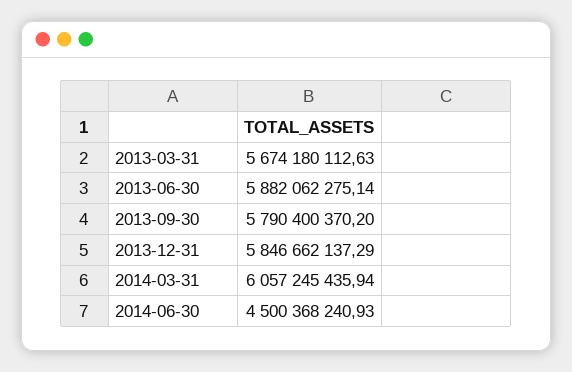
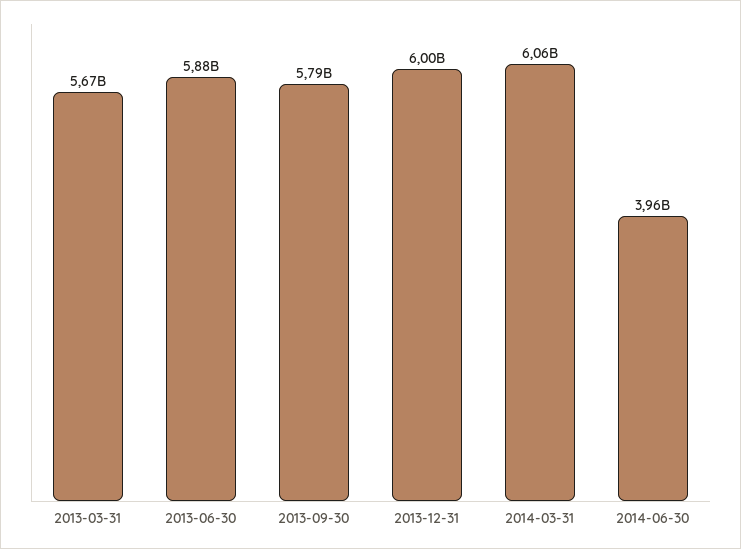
2013-12-31: 5846662137.29 -> 6000000000
2014-06-30: 4500368240.93 -> 3960000000

